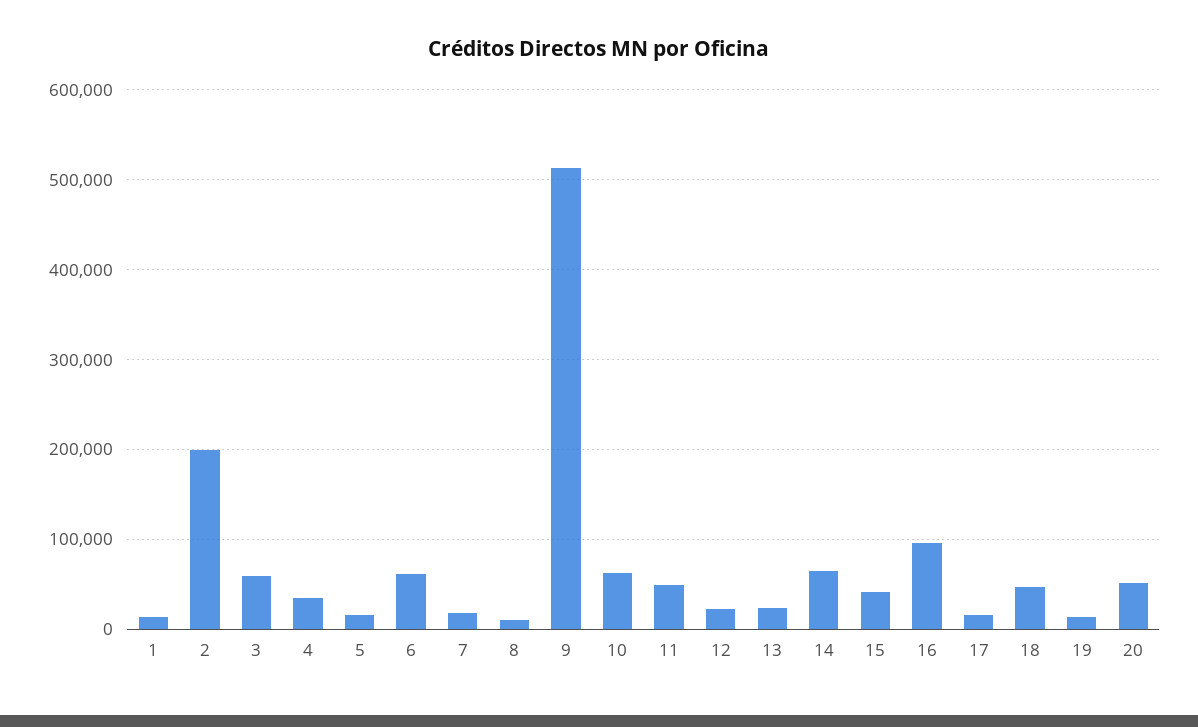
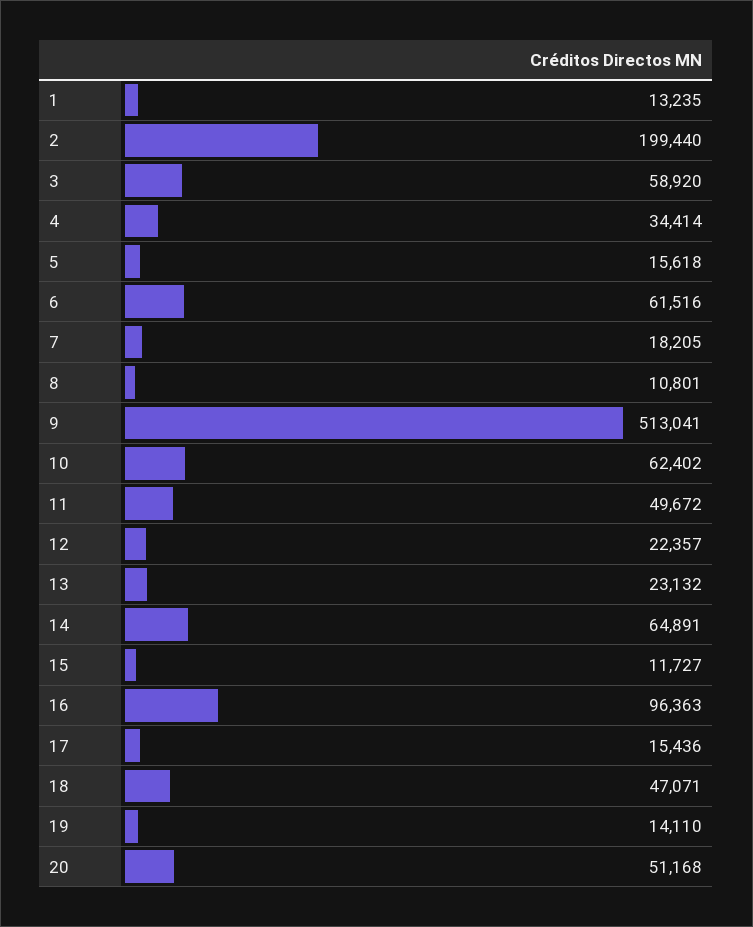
15: 40000 -> 11727

